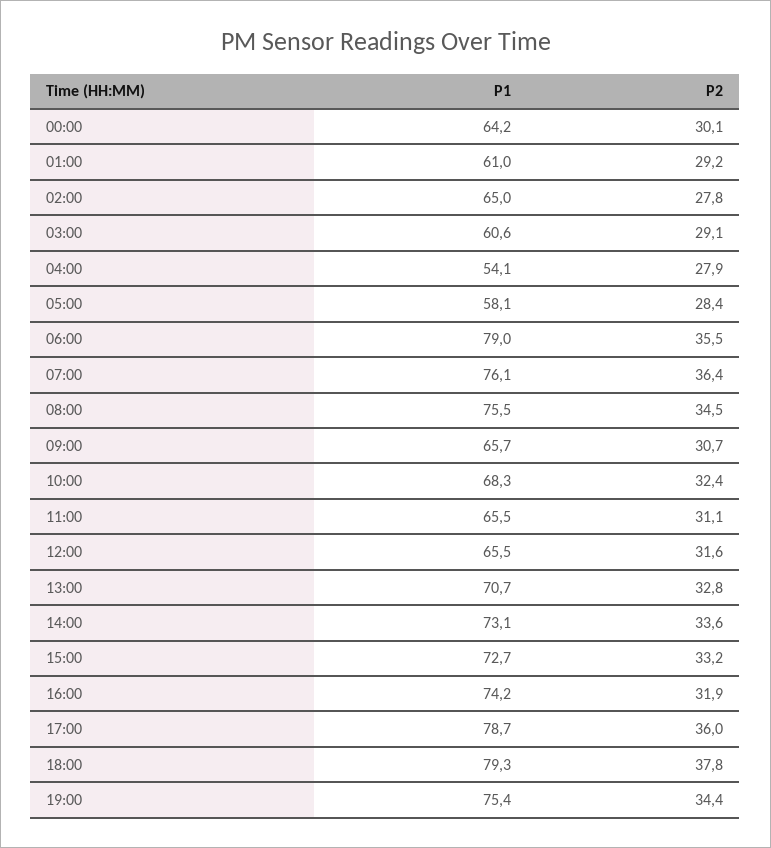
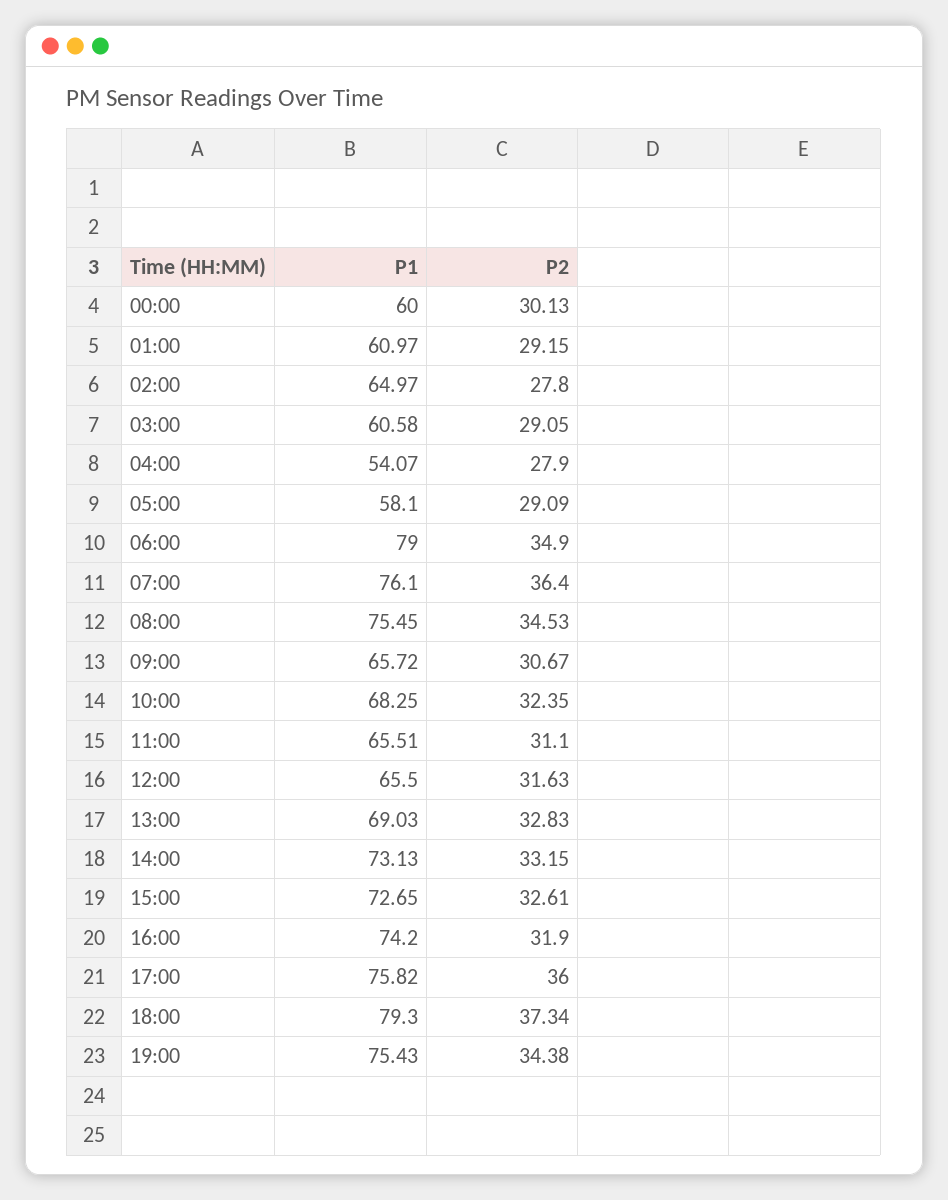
P1, 00:00: 64.2 -> 60
P2, 05:00: 28.4 -> 29.09
P2, 06:00: 35.5 -> 34.9
P1, 13:00: 70.7 -> 69.03
P2, 14:00: 33.6 -> 33.15
P2, 15:00: 33.2 -> 32.61
P1, 17:00: 78.7 -> 75.82
P2, 18:00: 37.8 -> 37.34

